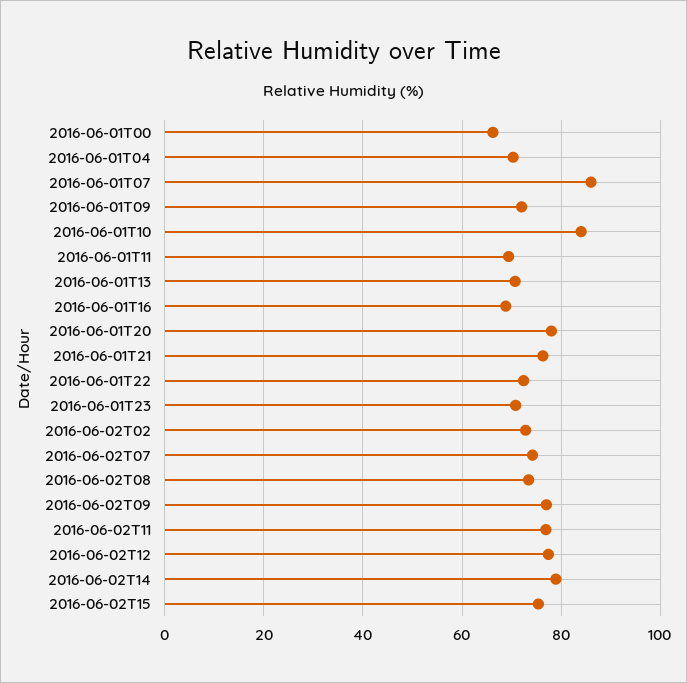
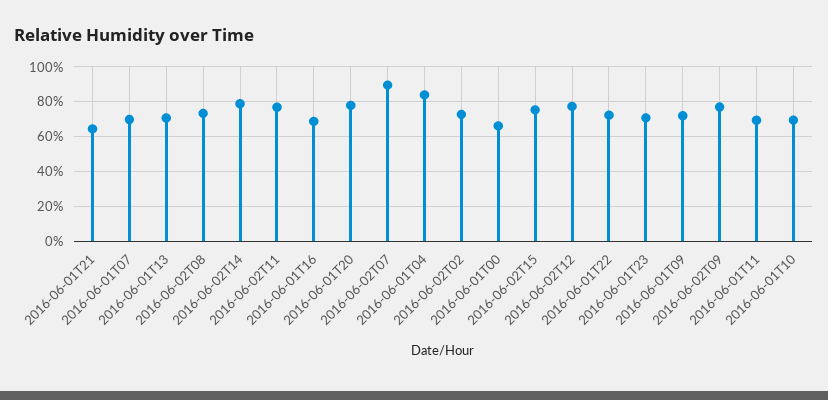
2016-06-01T04: 70 -> 85
2016-06-01T07: 86 -> 70
2016-06-01T10: 84 -> 70
2016-06-01T21: 76 -> 65
2016-06-02T07: 74 -> 90

